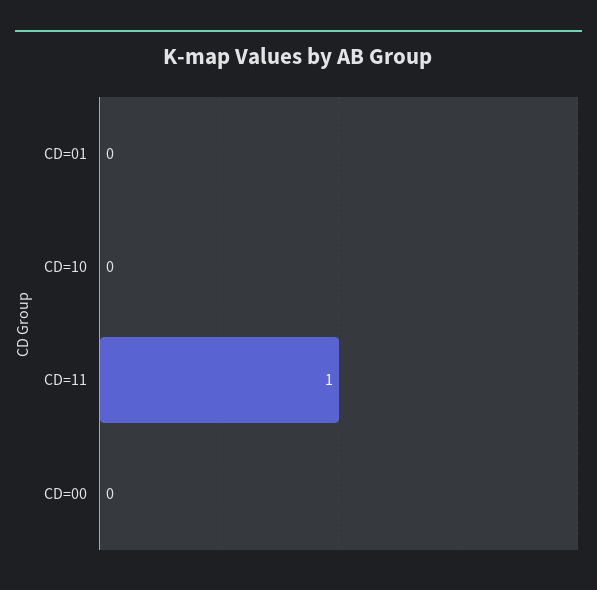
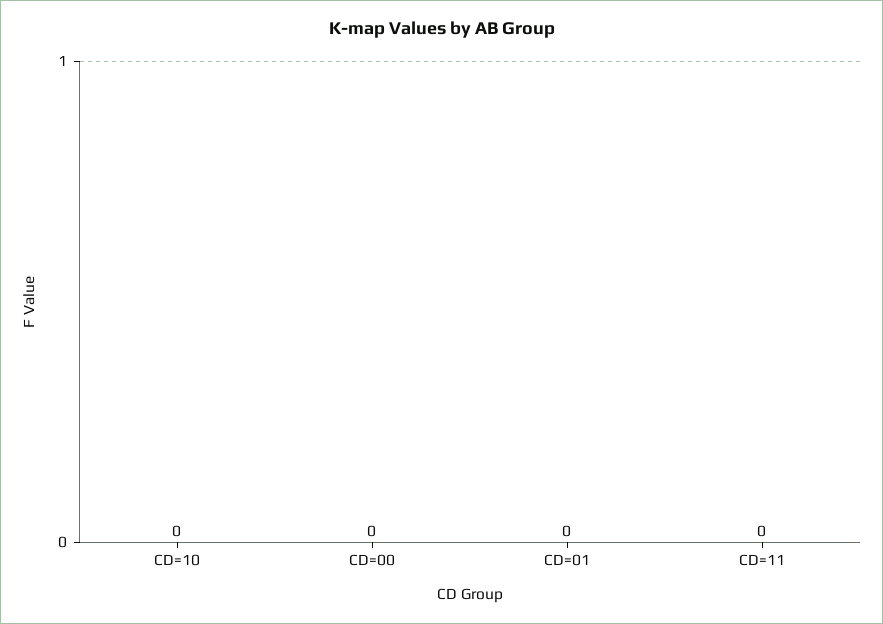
CD=11: 1 -> 0

